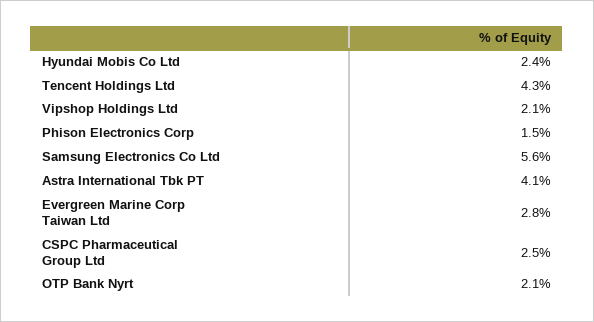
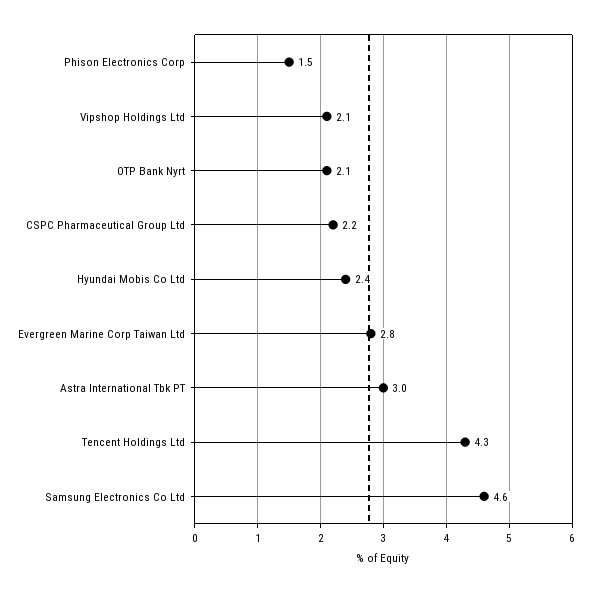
Samsung Electronics Co Ltd: 5.6 -> 4.6
Astra International Tbk PT: 4.1 -> 3
CSPC Pharmaceutical Group Ltd: 2.5 -> 2.2

